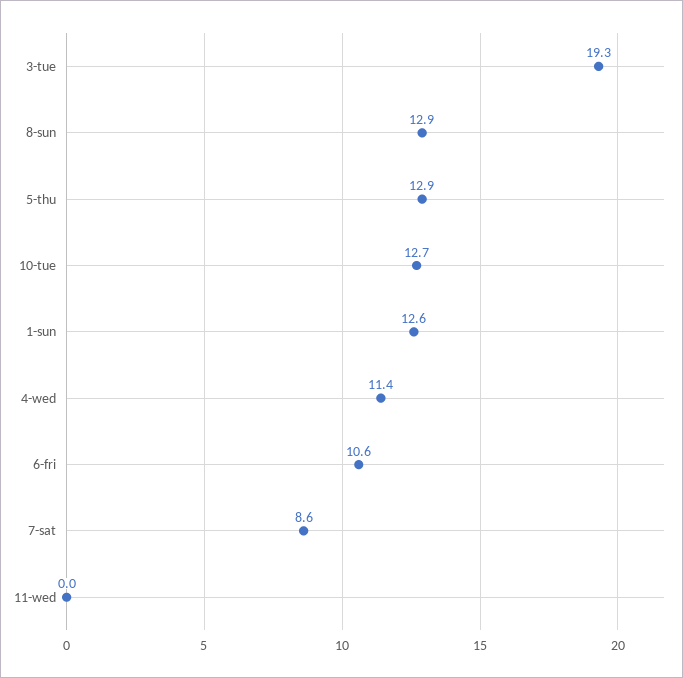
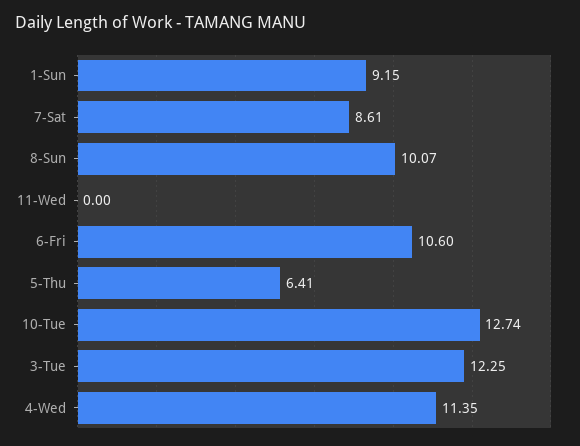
3-tue: 19.3 -> 12.25
8-sun: 12.9 -> 10.07
5-thu: 12.9 -> 6.41
1-sun: 12.6 -> 9.15

